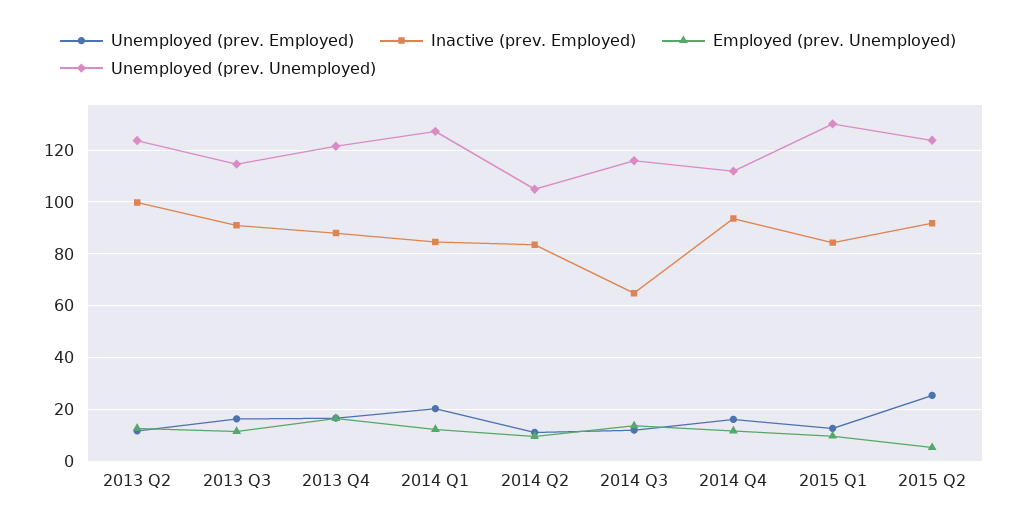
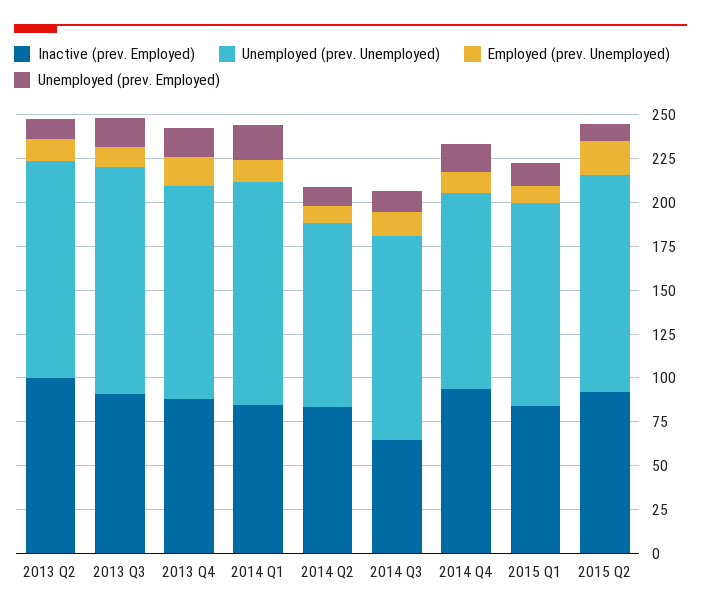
Unemployed (prev. Unemployed), 2013 Q3: 115 -> 130
Unemployed (prev. Unemployed), 2015 Q1: 130 -> 115
Unemployed (prev. Employed), 2015 Q2: 25 -> 10
Employed (prev. Unemployed), 2015 Q2: 5 -> 20

